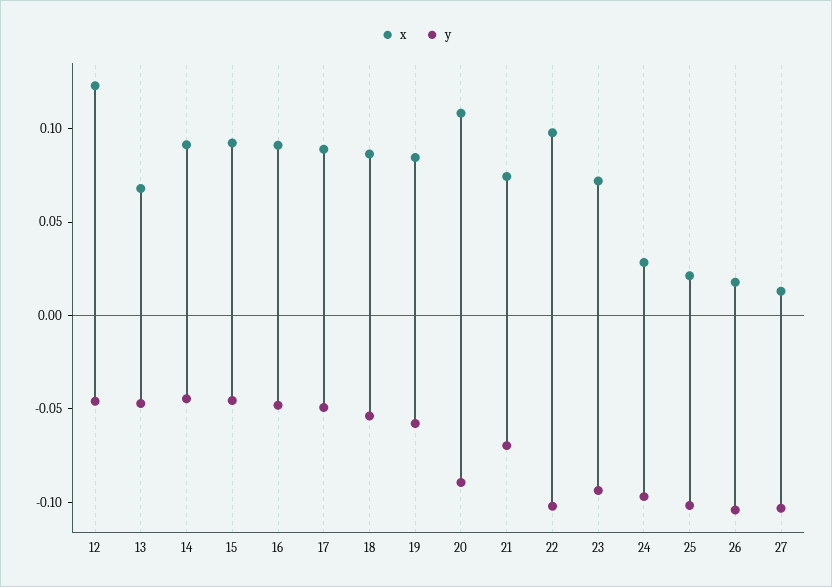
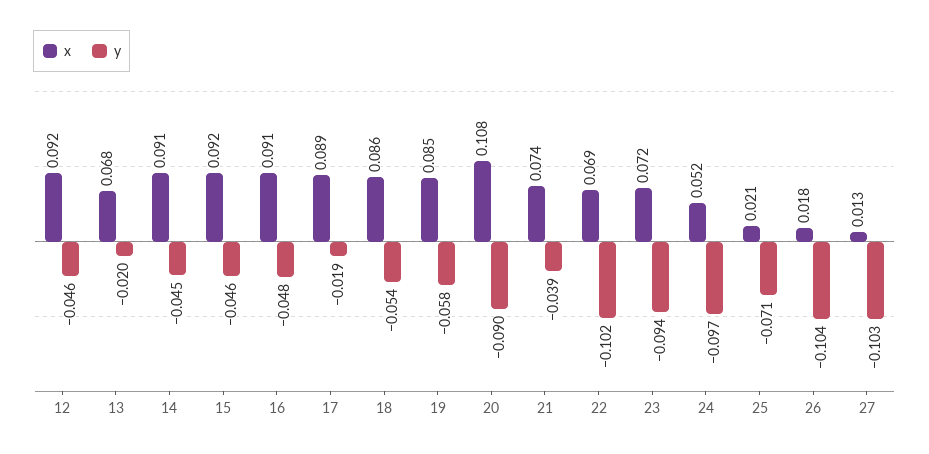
x, 12: 0.12 -> 0.092
y, 13: -0.05 -> -0.02
y, 17: -0.05 -> -0.019
y, 21: -0.07 -> -0.039
x, 22: 0.1 -> 0.069
x, 24: 0.03 -> 0.052
y, 25: -0.1 -> -0.071

